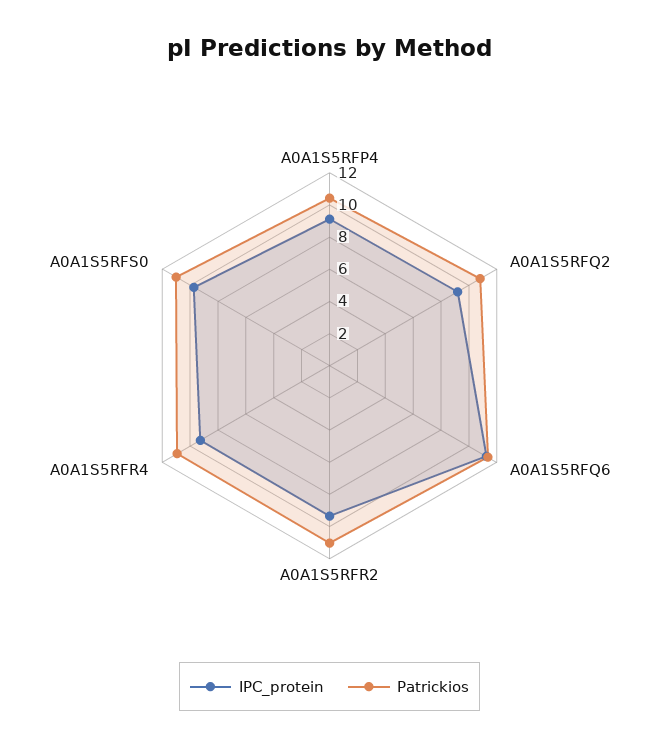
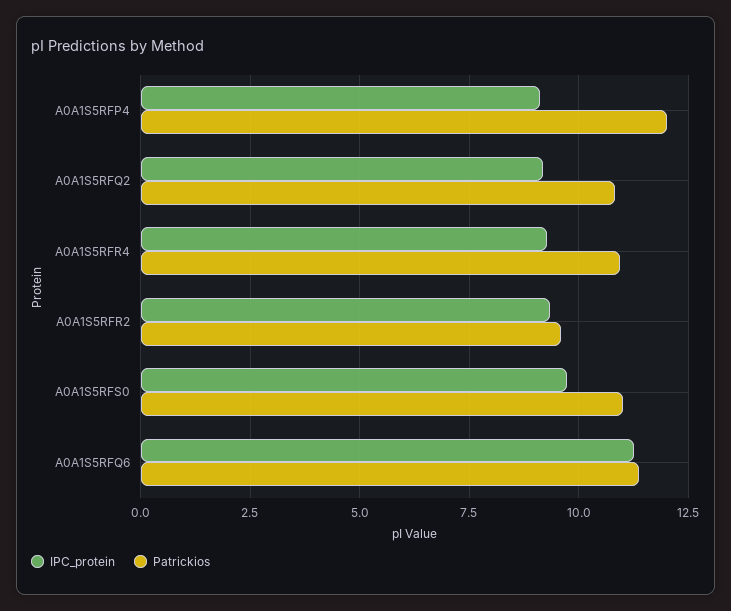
Patrickios, A0A1S5RFP4: 10.5 -> 12
Patrickios, A0A1S5RFR2: 11 -> 9.5

